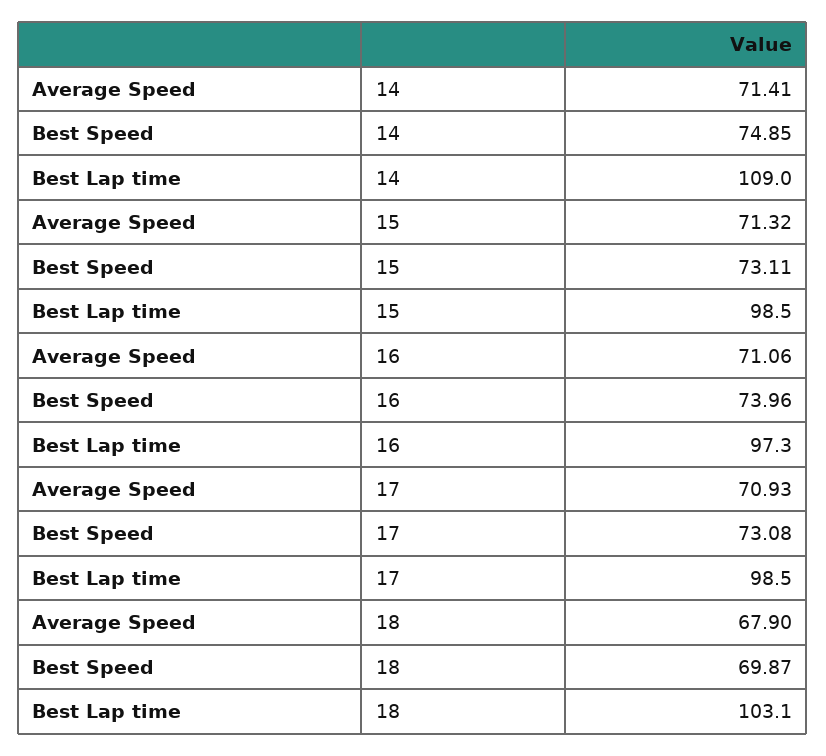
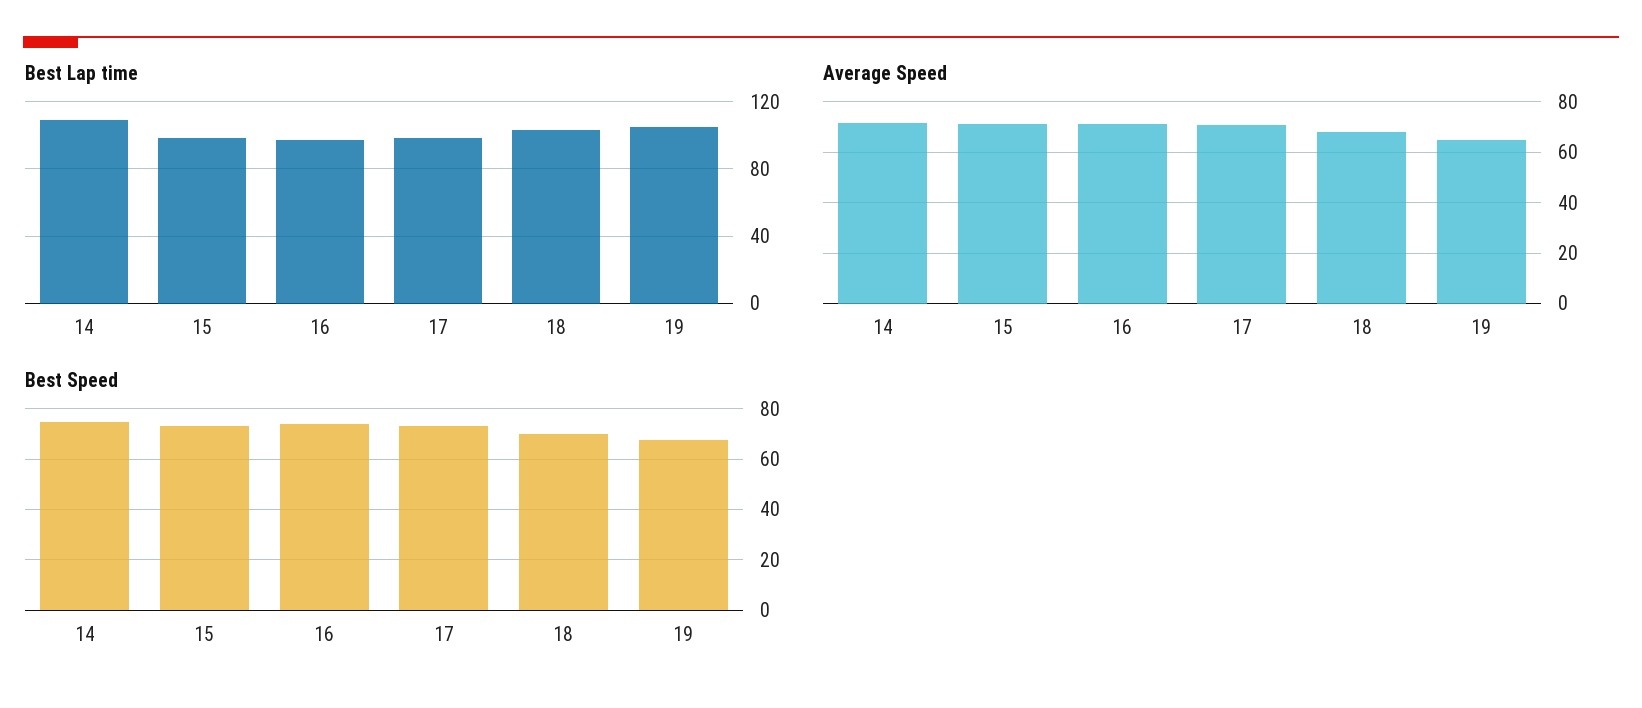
Best Lap time, 19: none -> 105
Average Speed, 19: none -> 65
Best Speed, 19: none -> 67.5

